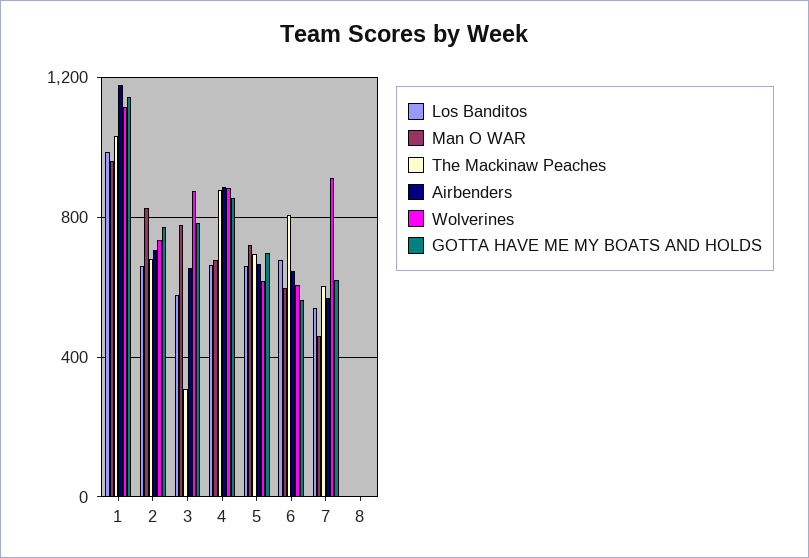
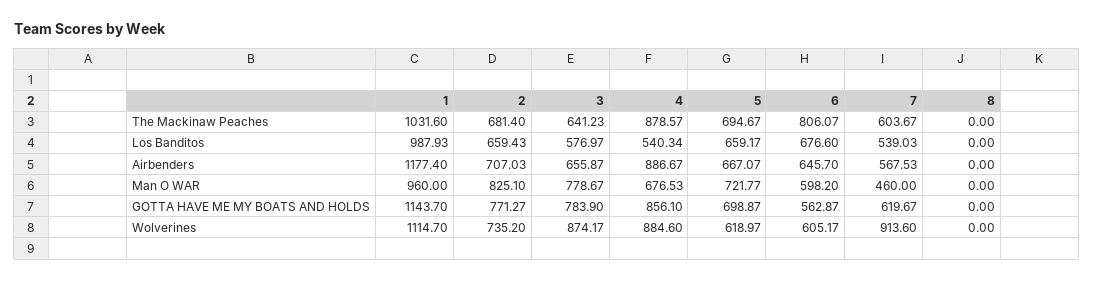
The Mackinaw Peaches, 3: 300 -> 641.23
Los Banditos, 4: 650 -> 540.34

